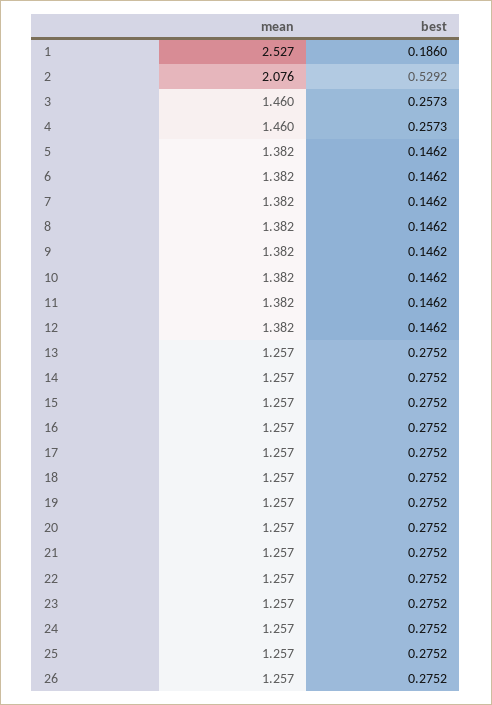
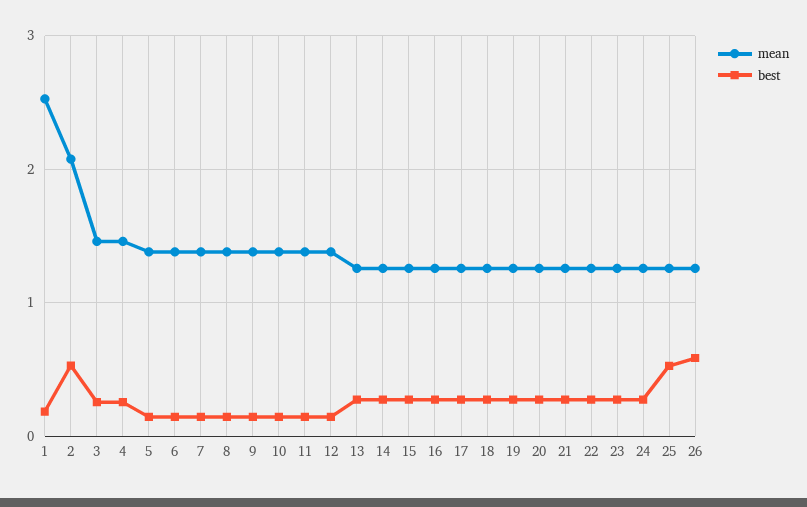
best, 25: 0.2752 -> 0.5
best, 26: 0.2752 -> 0.6

